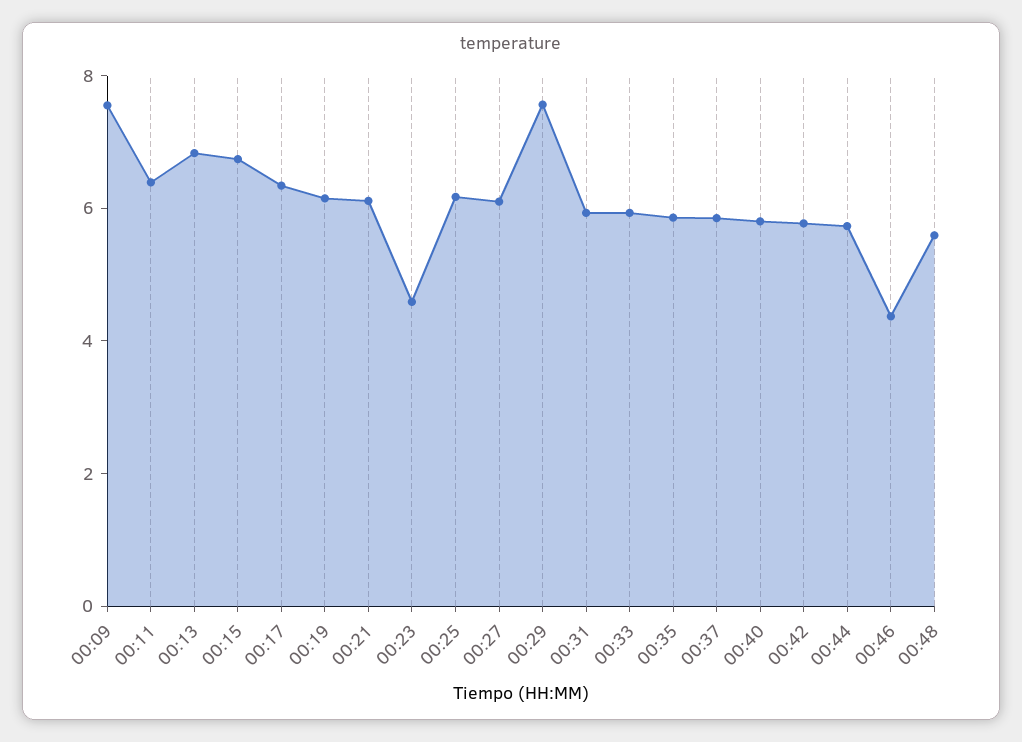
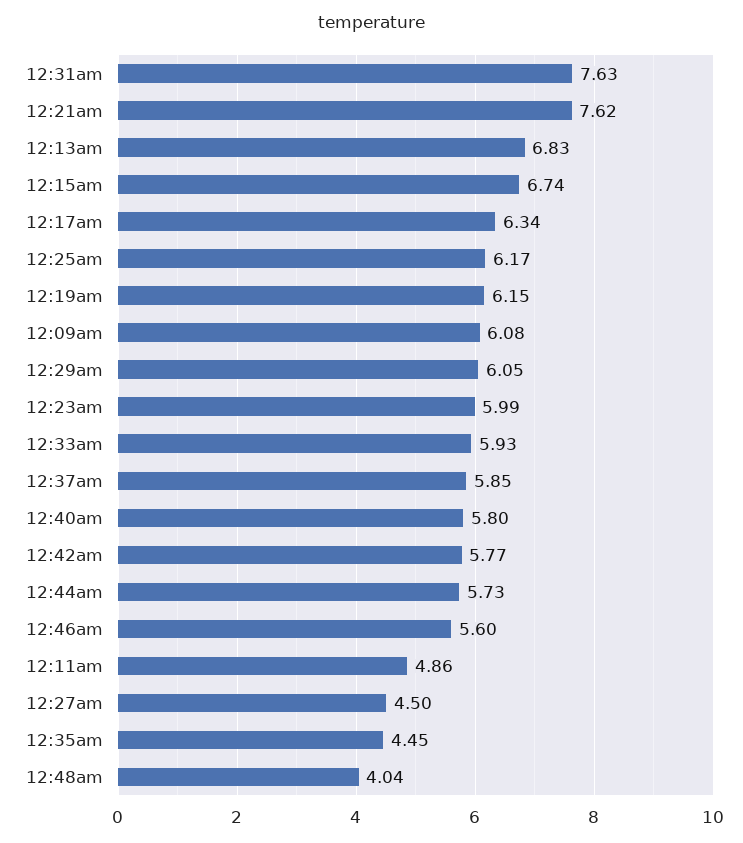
00:09: 7.5 -> 6.08
00:11: 6.5 -> 4.86
00:21: 6 -> 7.62
00:23: 4.5 -> 5.99
00:27: 6 -> 4.5
00:29: 7.5 -> 6.05
00:31: 6 -> 7.63
00:35: 6 -> 4.45
00:46: 4.5 -> 5.6
00:48: 5.5 -> 4.04

